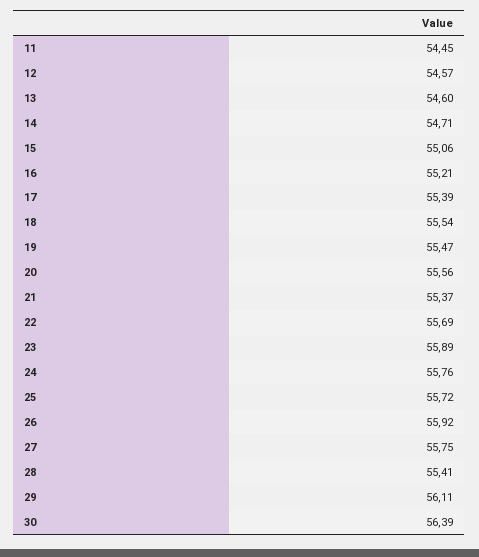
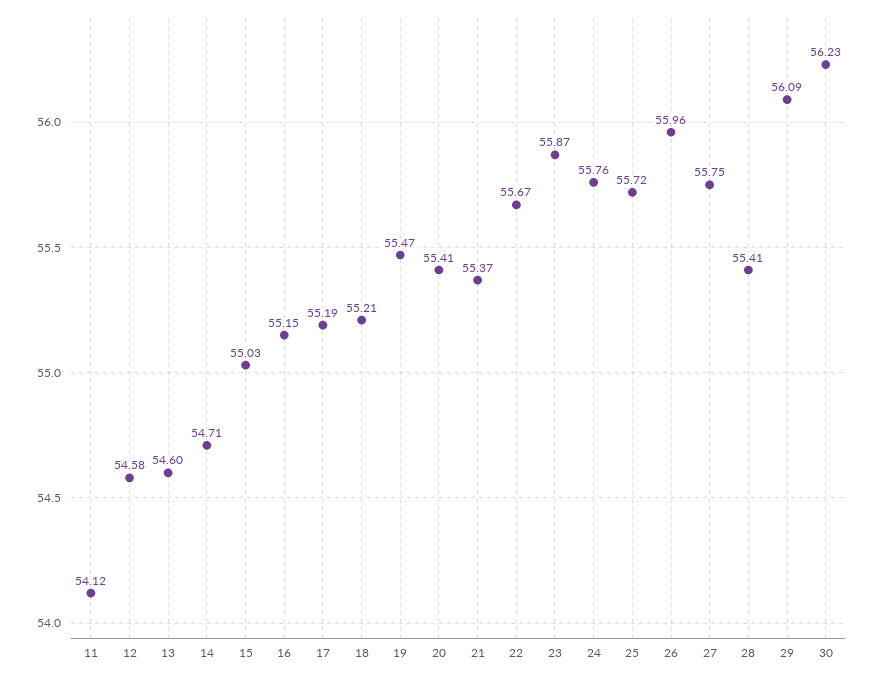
11: 54.45 -> 54.12
12: 54.57 -> 54.58
15: 55.06 -> 55.03
16: 55.21 -> 55.15
17: 55.39 -> 55.19
18: 55.54 -> 55.21
20: 55.56 -> 55.41
22: 55.69 -> 55.67
23: 55.89 -> 55.87
26: 55.92 -> 55.96
29: 56.11 -> 56.09
30: 56.39 -> 56.23

